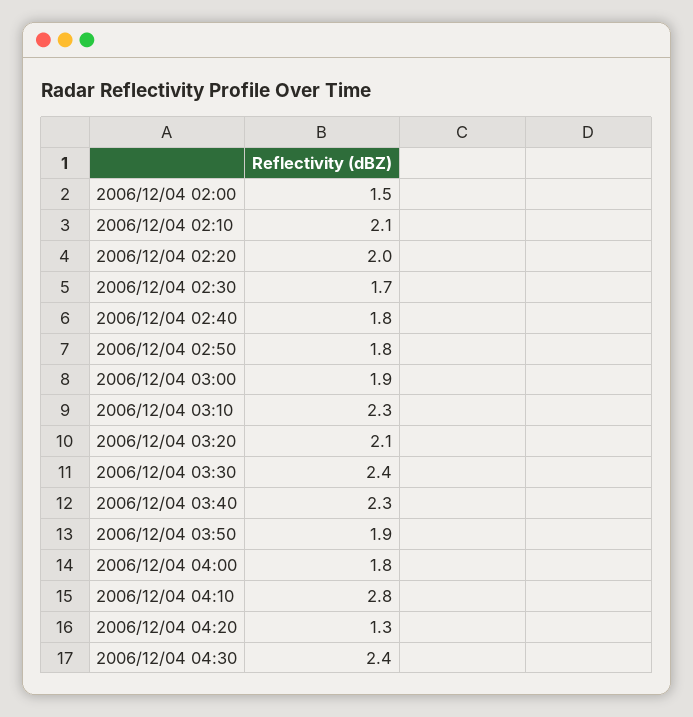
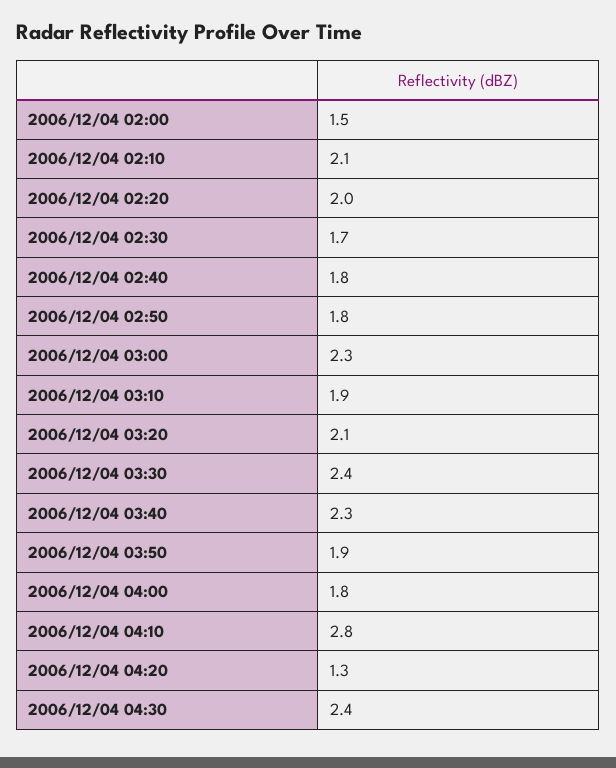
2006/12/04 03:00: 1.9 -> 2.3
2006/12/04 03:10: 2.3 -> 1.9

